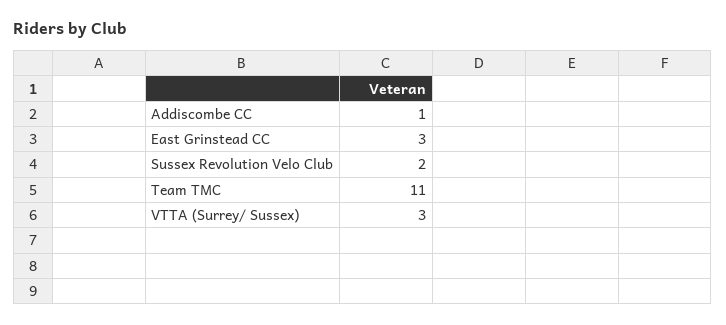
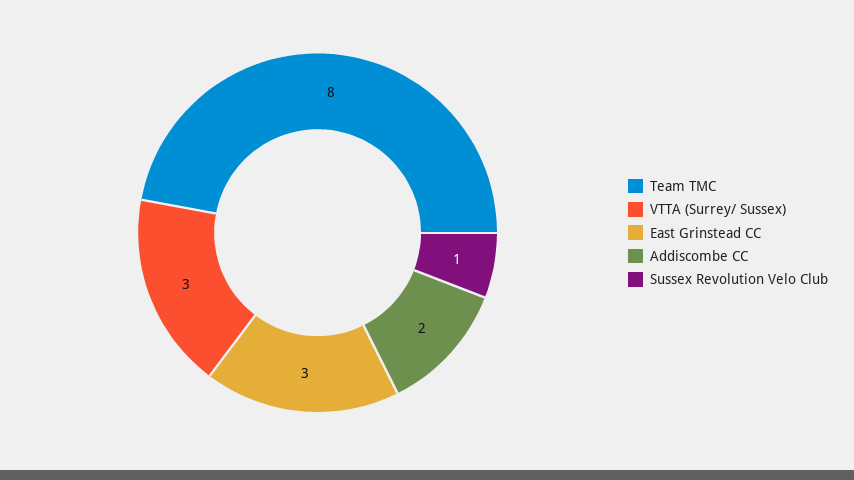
Addiscombe CC: 1 -> 2
Sussex Revolution Velo Club: 2 -> 1
Team TMC: 11 -> 8

